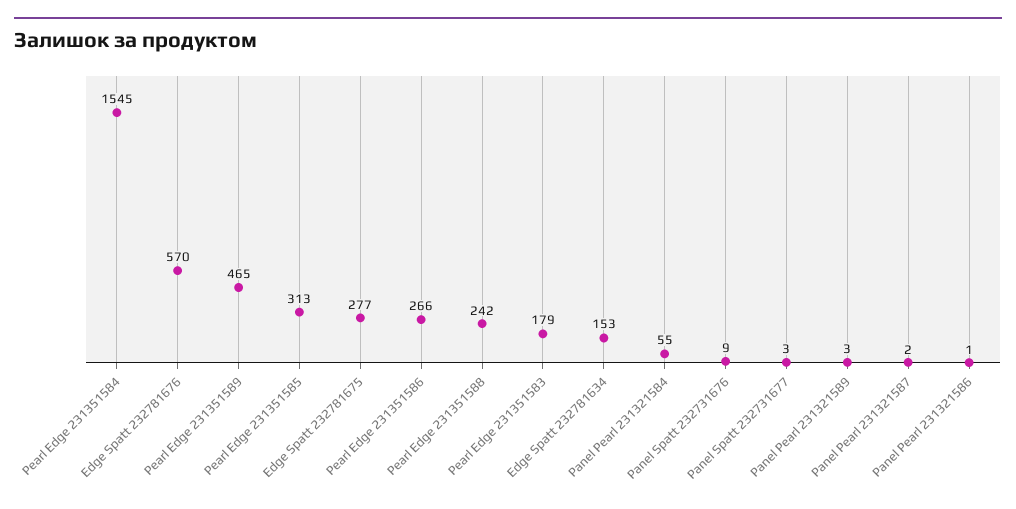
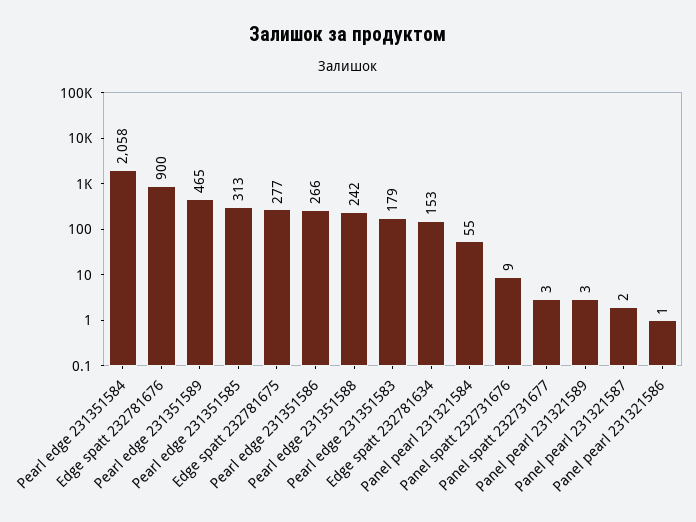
Pearl Edge 231351584: 1545 -> 2058
Edge Spatt 232781676: 570 -> 900

